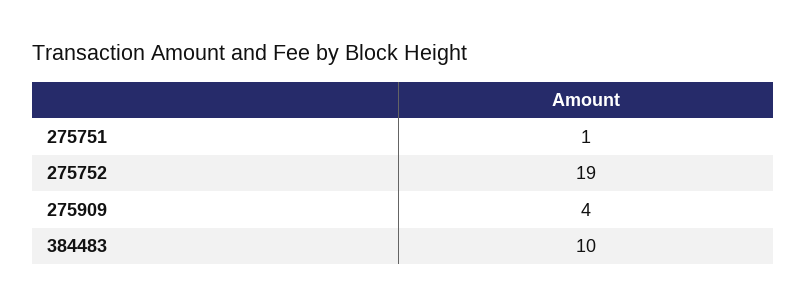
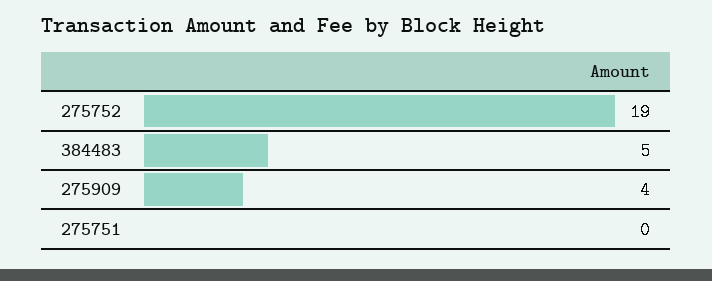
275751: 1 -> 0
384483: 10 -> 5

